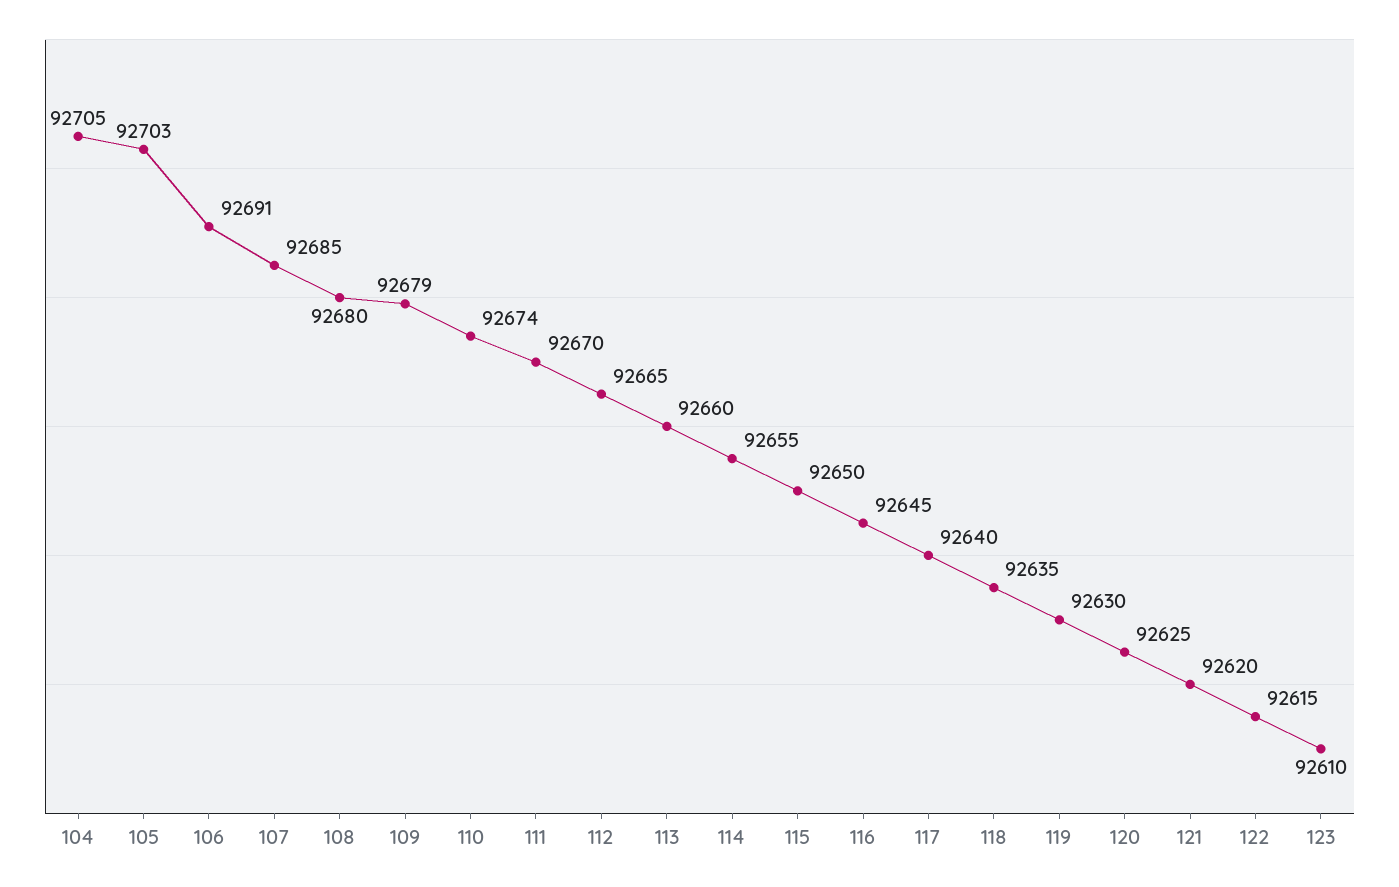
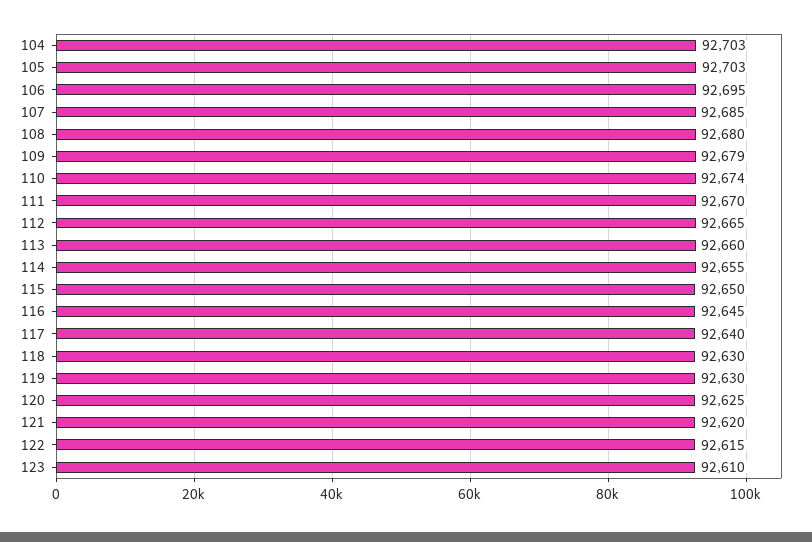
104: 92705 -> 92703
106: 92691 -> 92695
118: 92635 -> 92630

